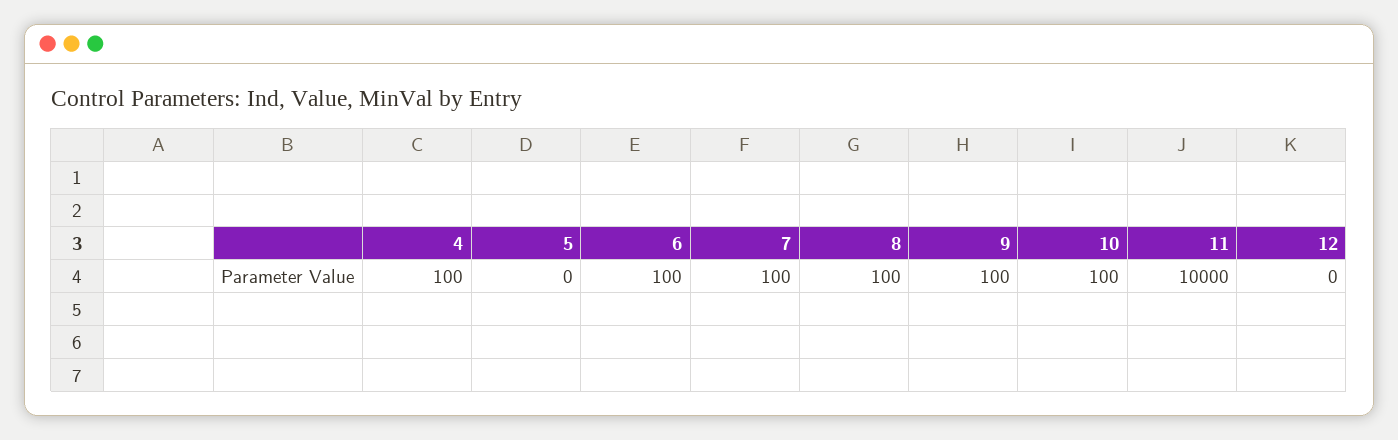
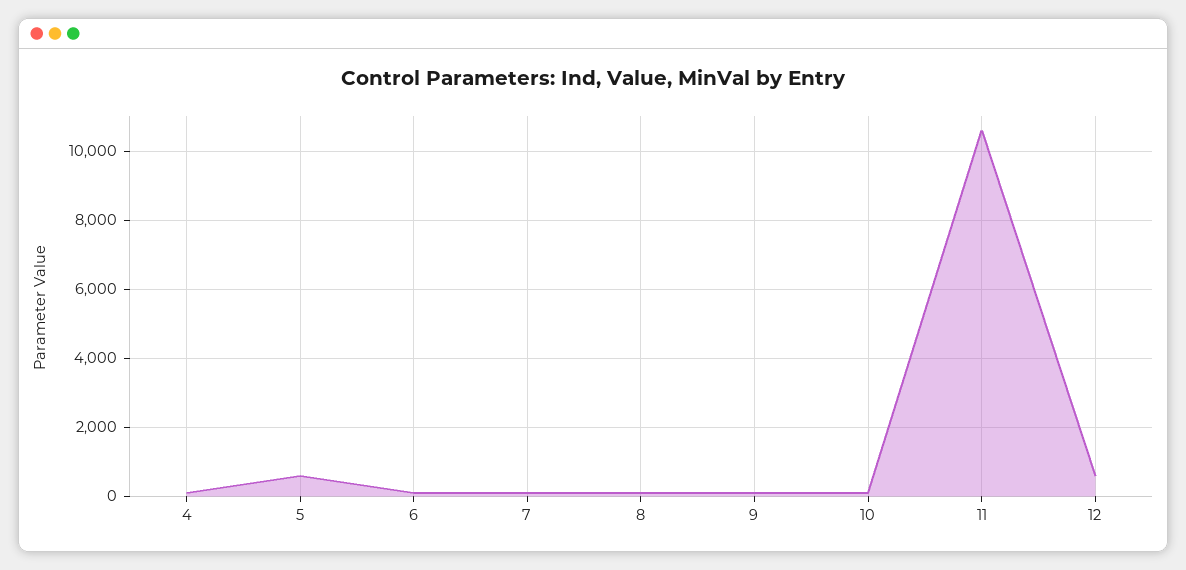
5: 0 -> 600
11: 10000 -> 10600
12: 0 -> 600

